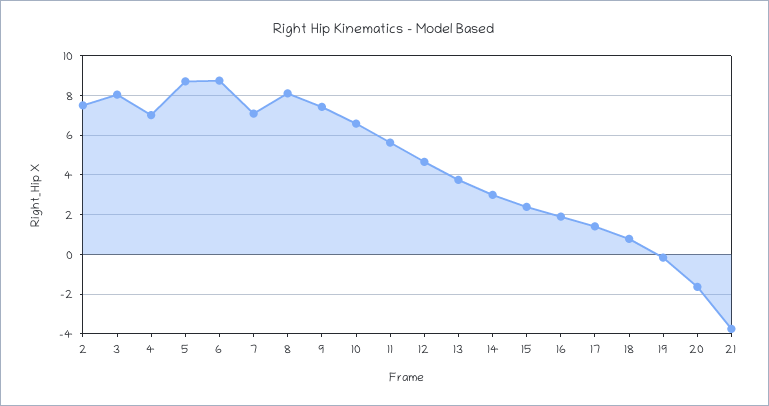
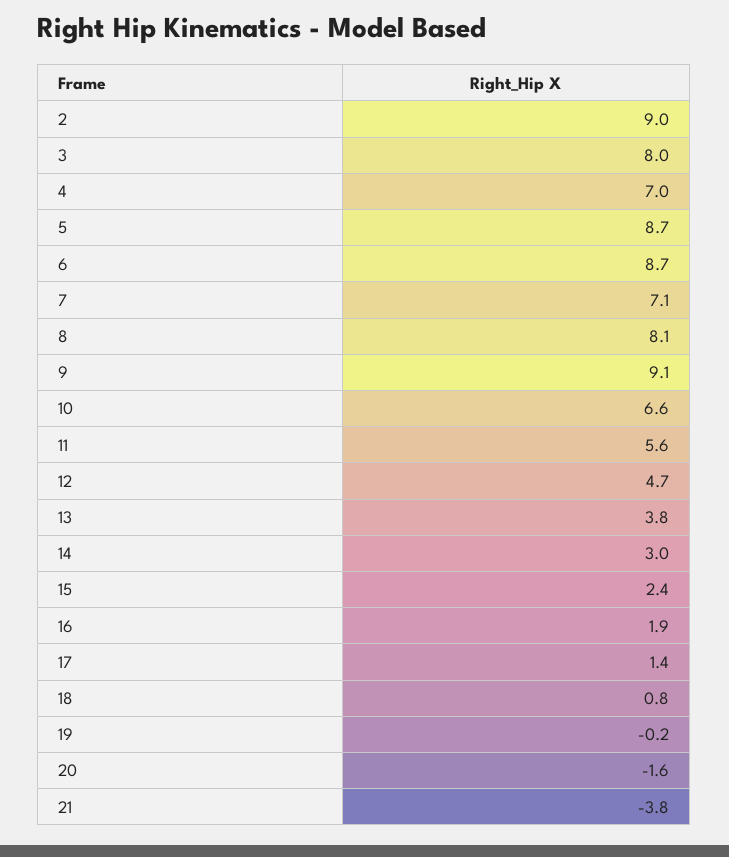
2: 7.5 -> 9
9: 7.5 -> 9.1

